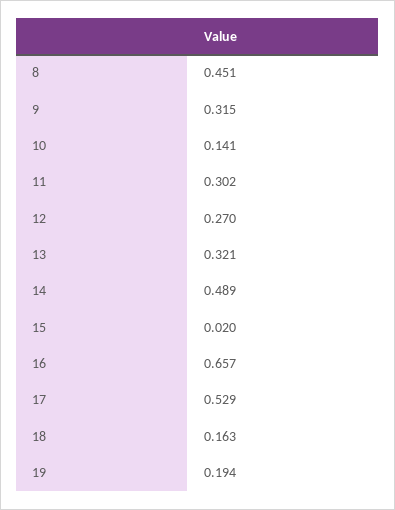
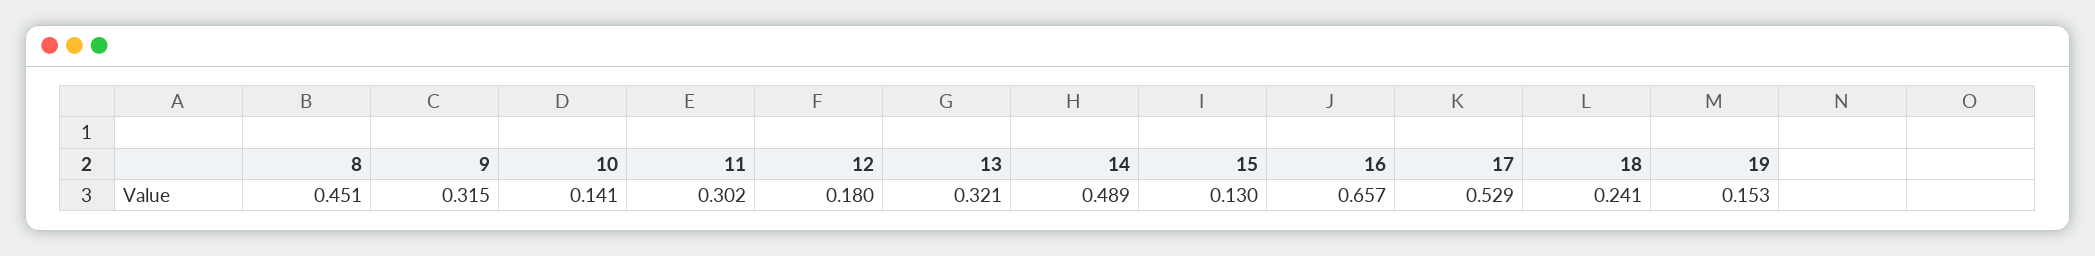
12: 0.27 -> 0.18
15: 0.02 -> 0.13
18: 0.163 -> 0.241
19: 0.194 -> 0.153

